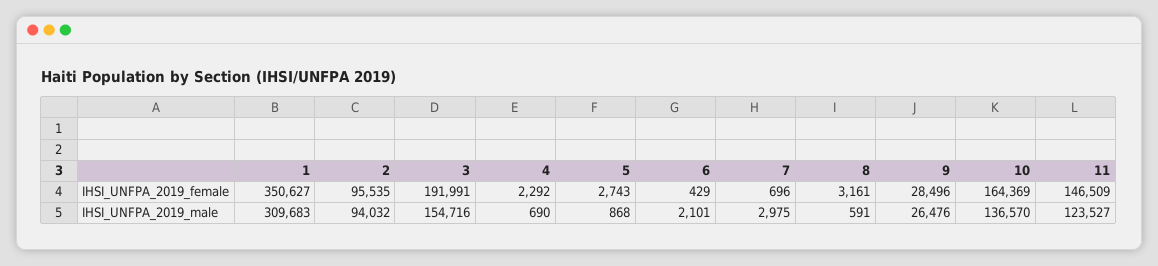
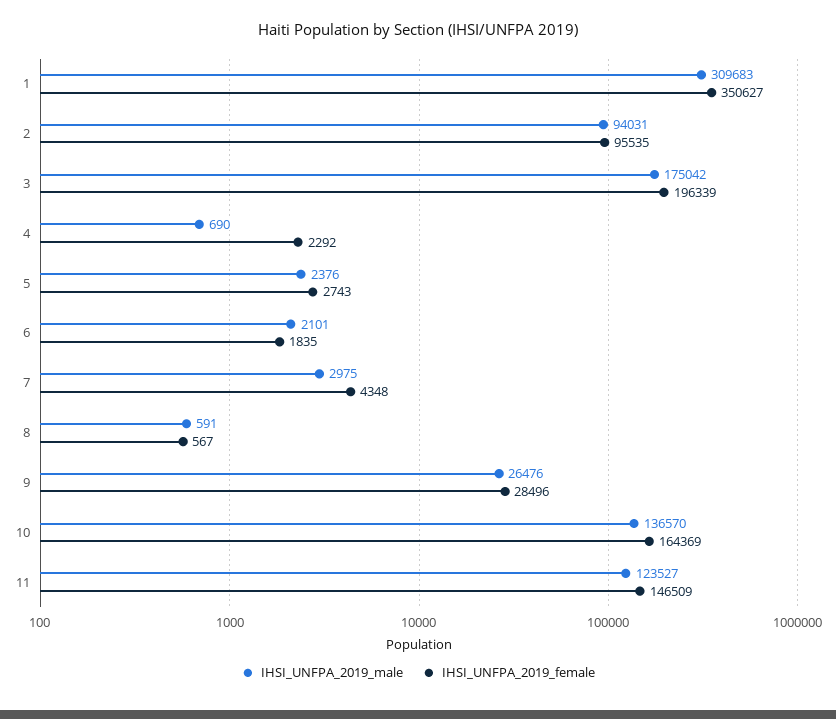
IHSI_UNFPA_2019_female, 3: 191991 -> 196339
IHSI_UNFPA_2019_female, 6: 429 -> 1835
IHSI_UNFPA_2019_female, 7: 696 -> 4348
IHSI_UNFPA_2019_female, 8: 3161 -> 567
IHSI_UNFPA_2019_male, 2: 94032 -> 94031
IHSI_UNFPA_2019_male, 3: 154716 -> 175042
IHSI_UNFPA_2019_male, 5: 868 -> 2376

